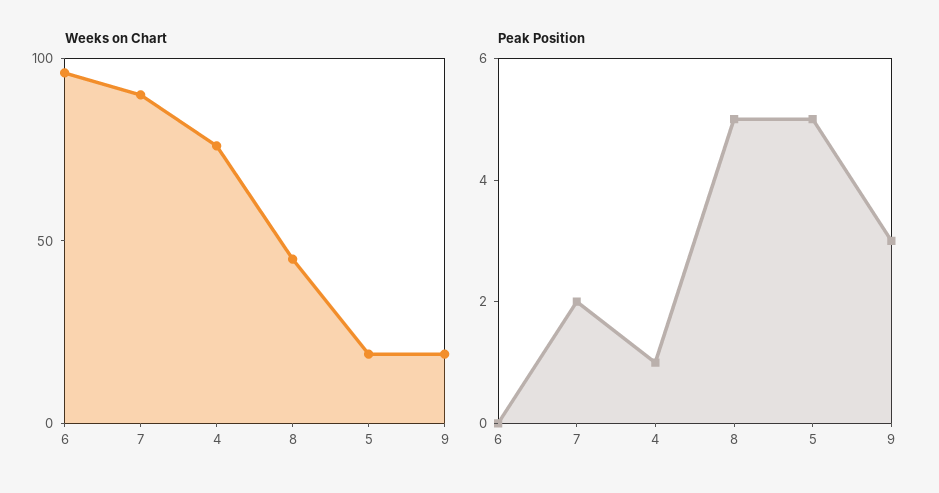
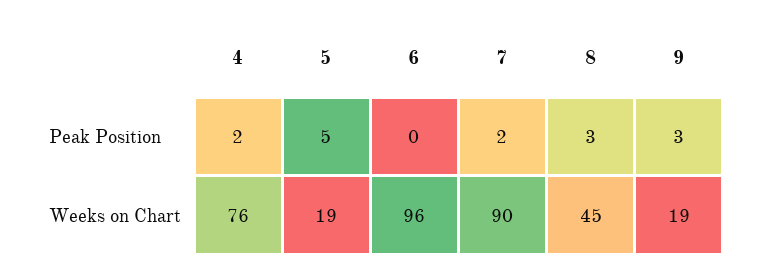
Peak Position, 4: 1 -> 2
Peak Position, 8: 5 -> 3

